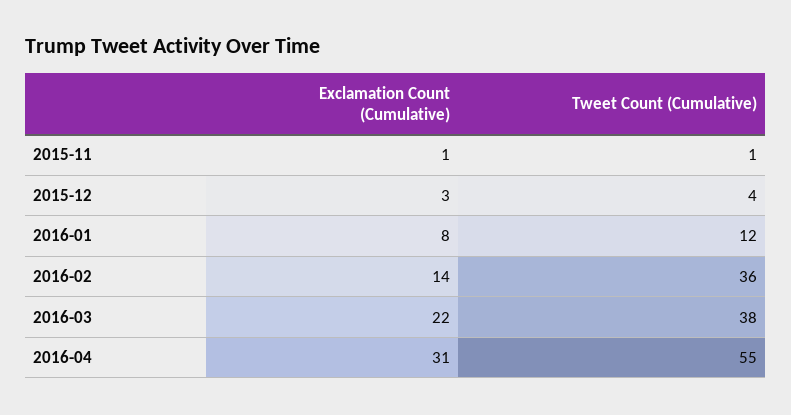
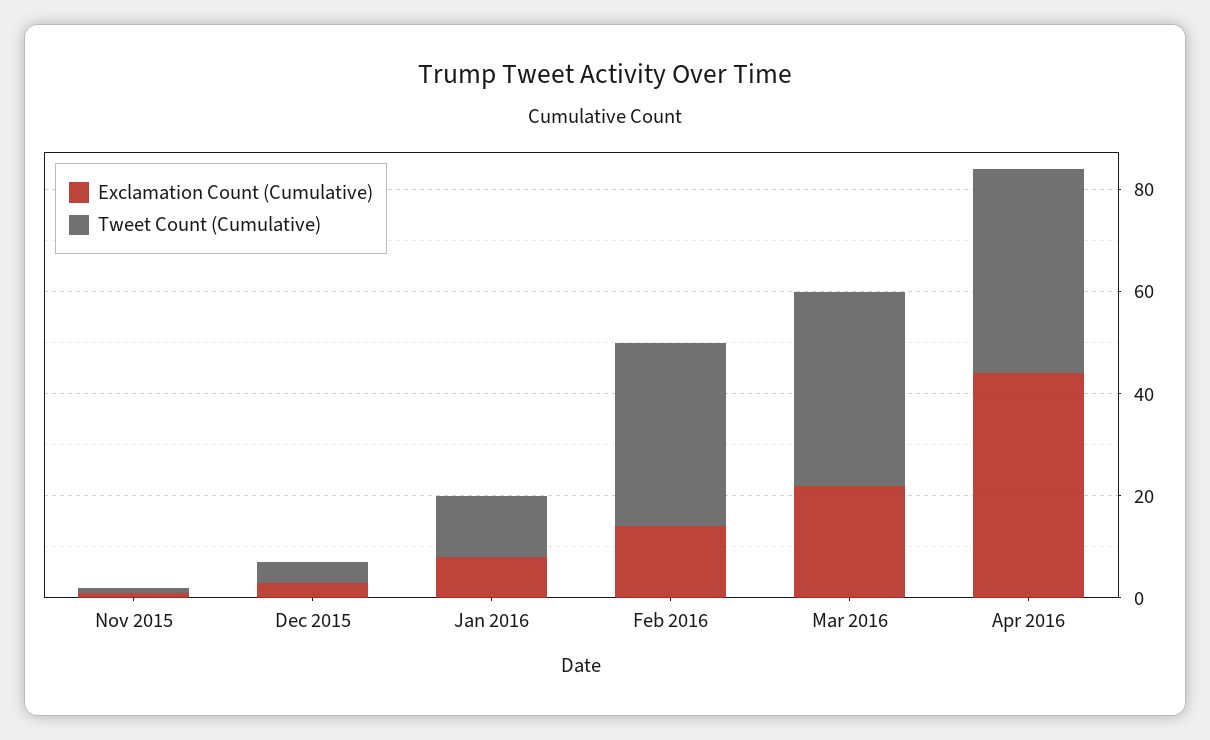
Exclamation Count (Cumulative), 2016-04: 31 -> 45
Tweet Count (Cumulative), 2016-04: 55 -> 40

